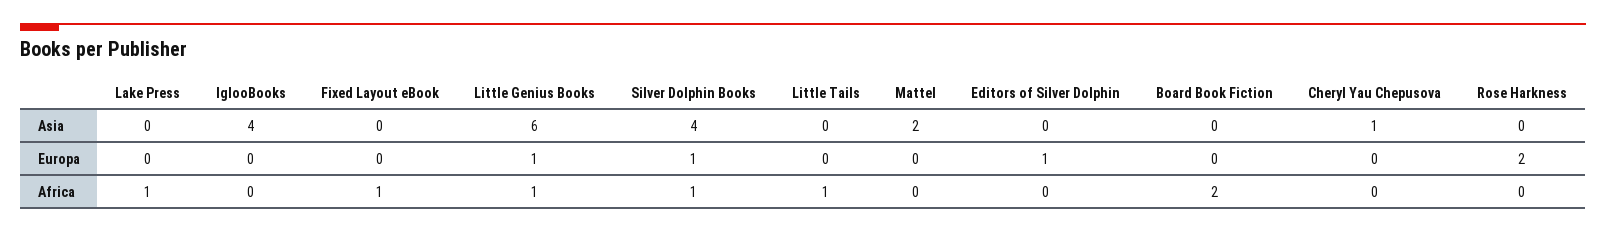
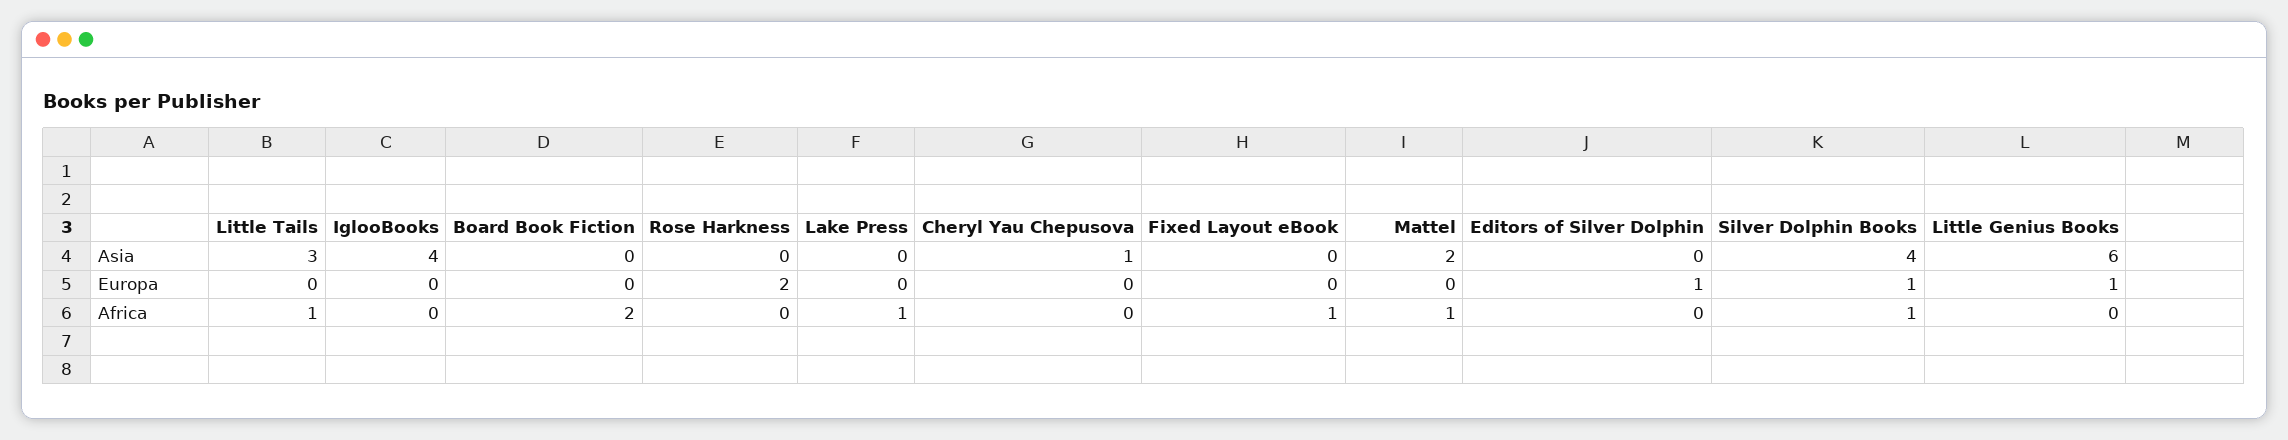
Little Tails, Asia: 0 -> 3
Little Genius Books, Africa: 1 -> 0
Mattel, Africa: 0 -> 1

